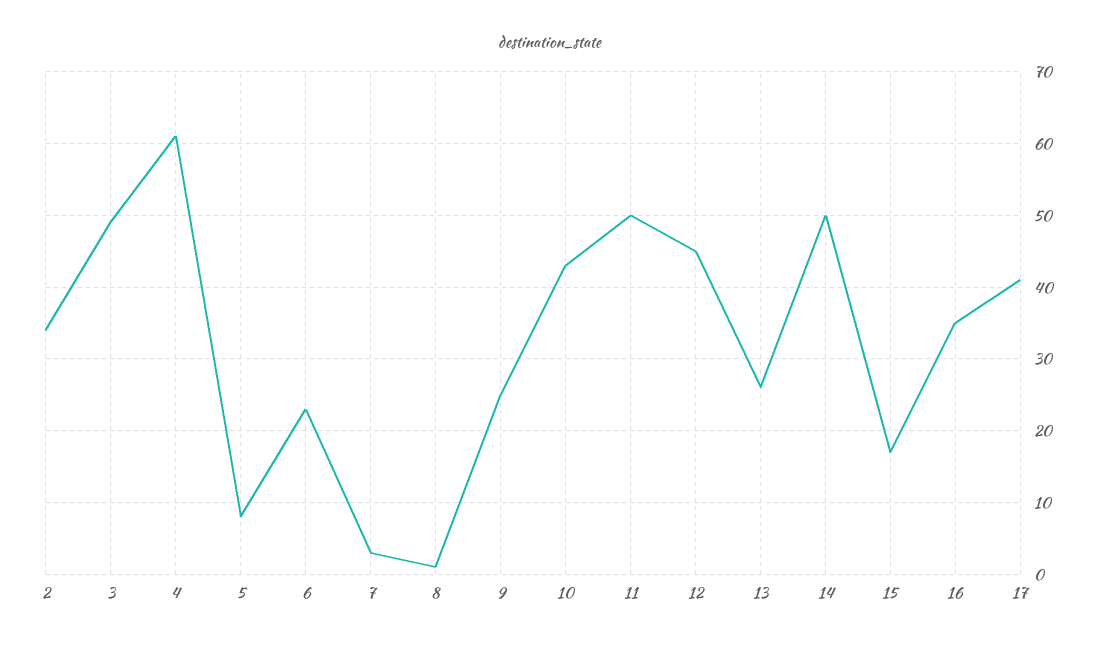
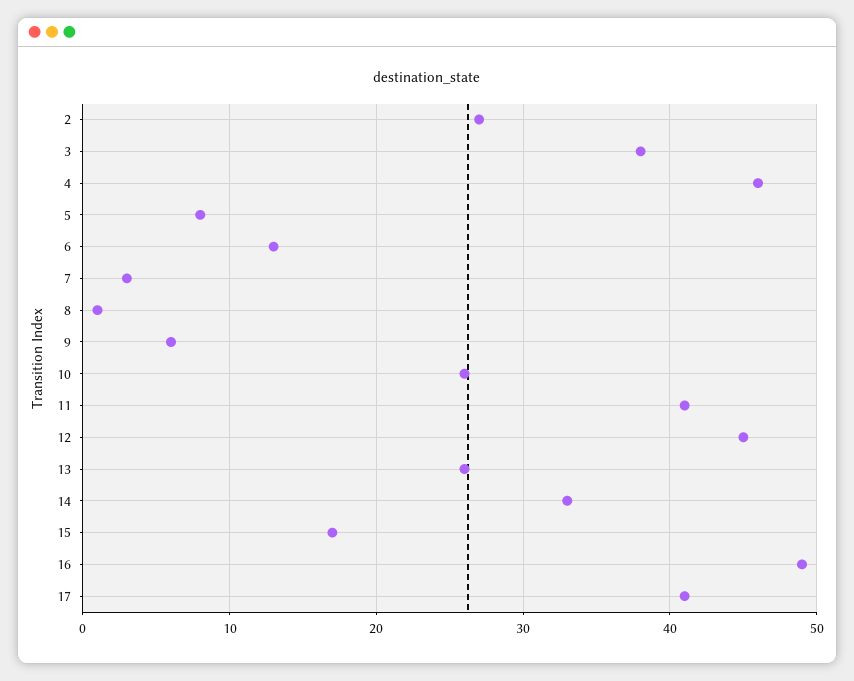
2: 34 -> 27
3: 49 -> 38
4: 61 -> 46
6: 23 -> 13
9: 25 -> 6
10: 43 -> 26
11: 50 -> 41
14: 50 -> 33
16: 35 -> 49

